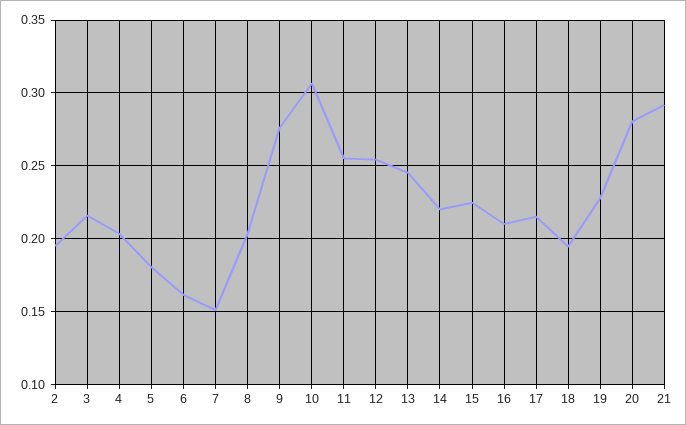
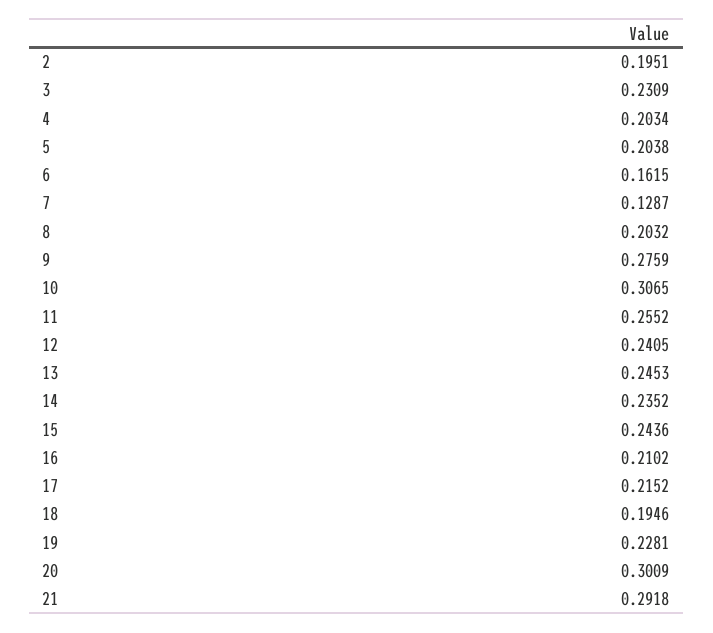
3: 0.215 -> 0.2309
5: 0.18 -> 0.2038
7: 0.15 -> 0.1287
12: 0.255 -> 0.2405
14: 0.22 -> 0.2352
15: 0.225 -> 0.2436
20: 0.28 -> 0.3009

